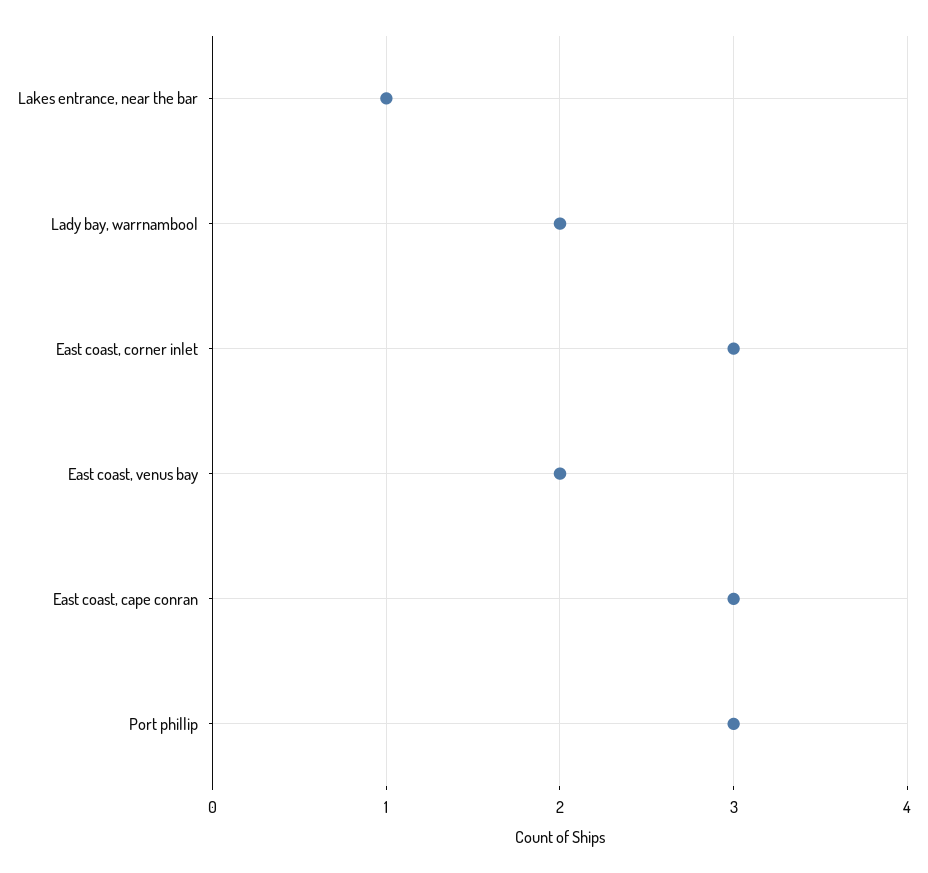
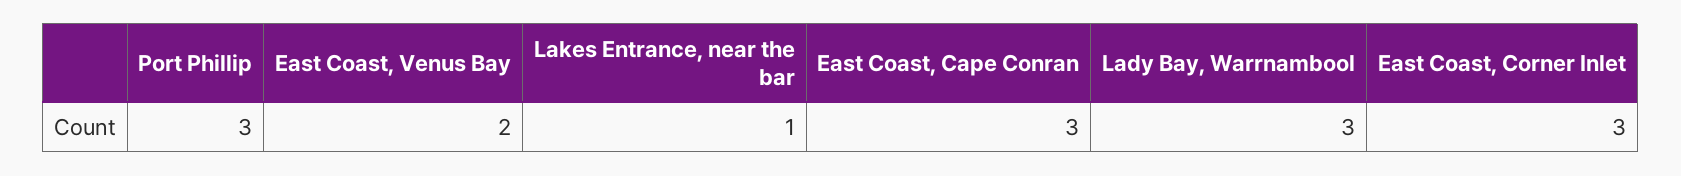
Lady bay, warrnambool: 2 -> 3

